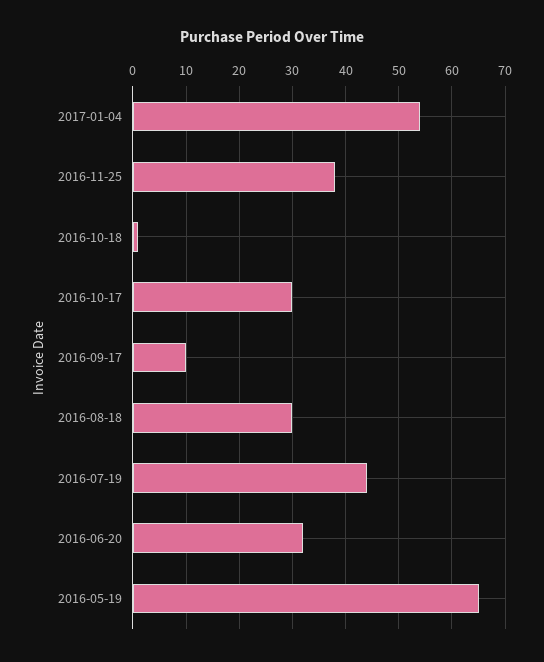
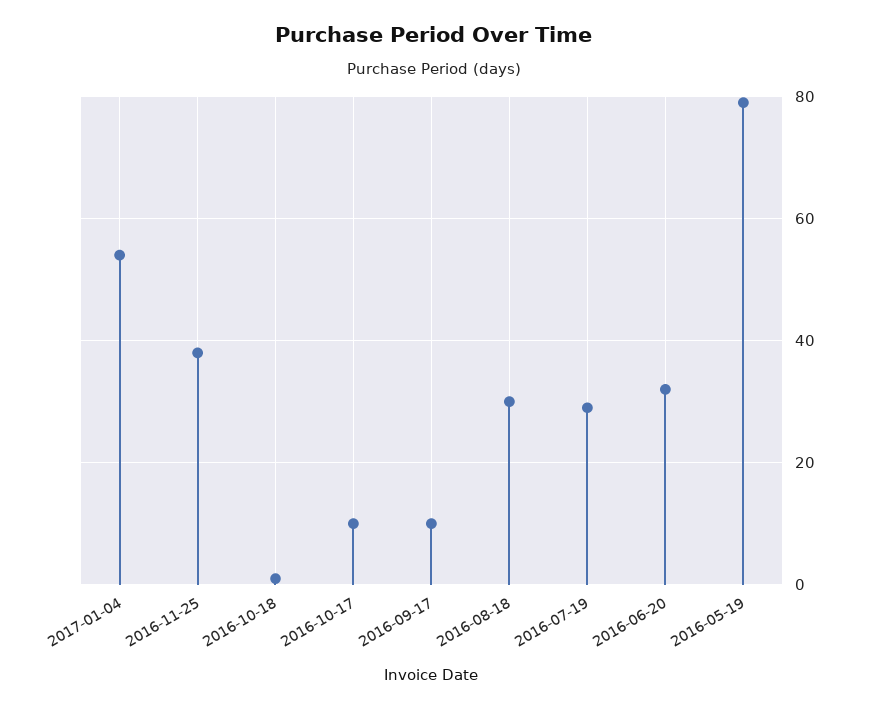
2016-10-17: 30 -> 10
2016-07-19: 45 -> 30
2016-05-19: 65 -> 80

